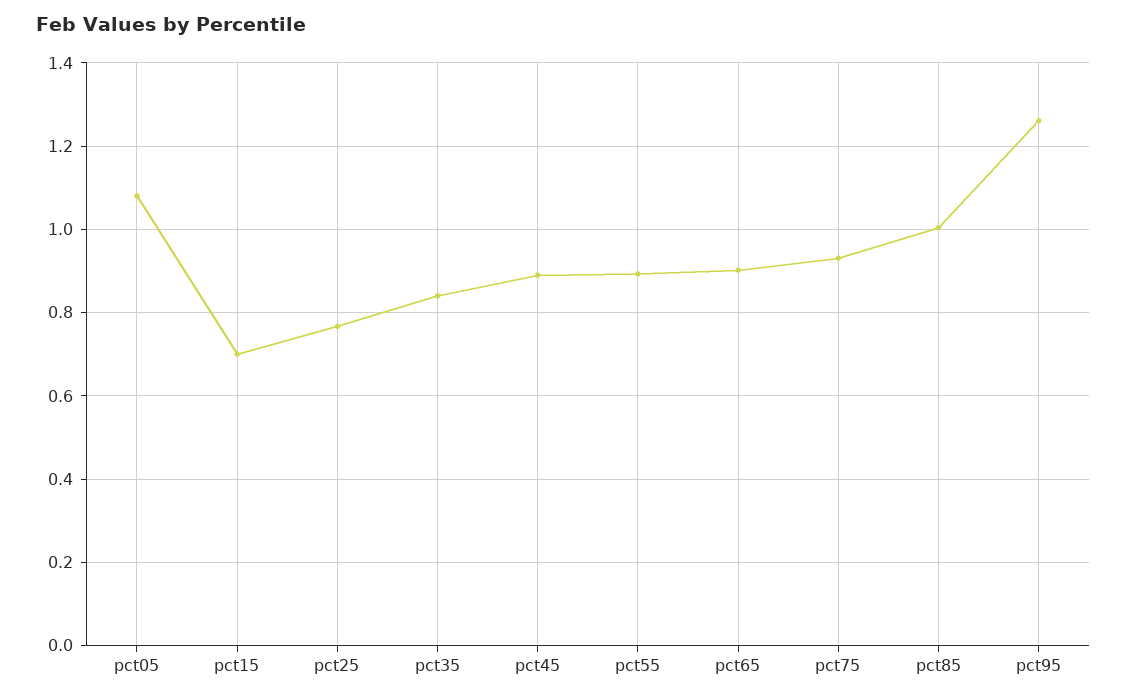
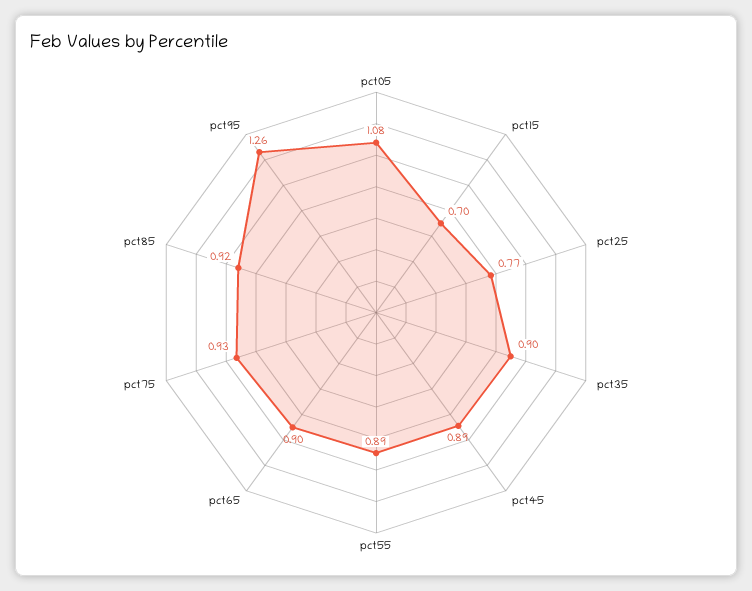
pct35: 0.84 -> 0.9
pct85: 1 -> 0.92

